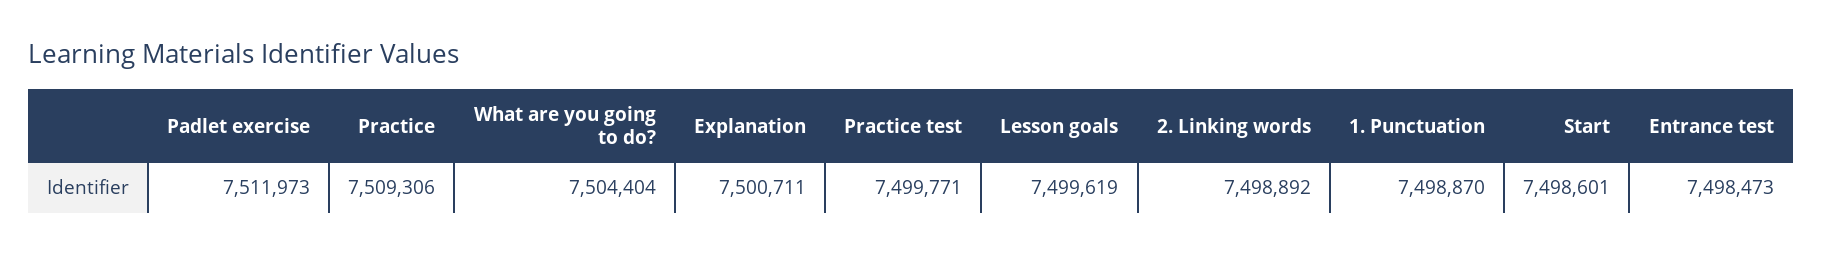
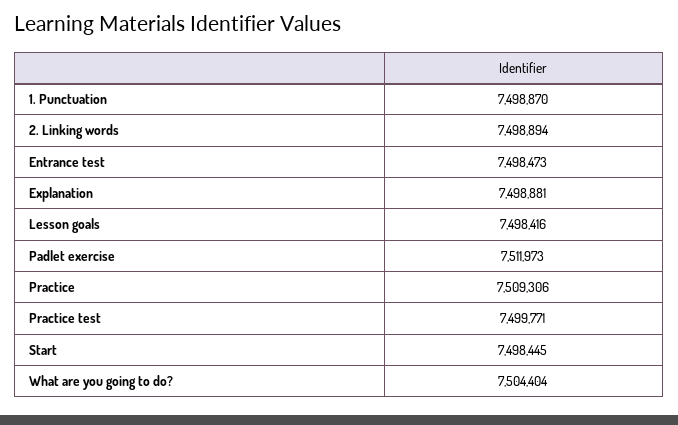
Explanation: 7500711 -> 7498881
Lesson goals: 7499619 -> 7498416
2. Linking words: 7498892 -> 7498894
Start: 7498601 -> 7498445

